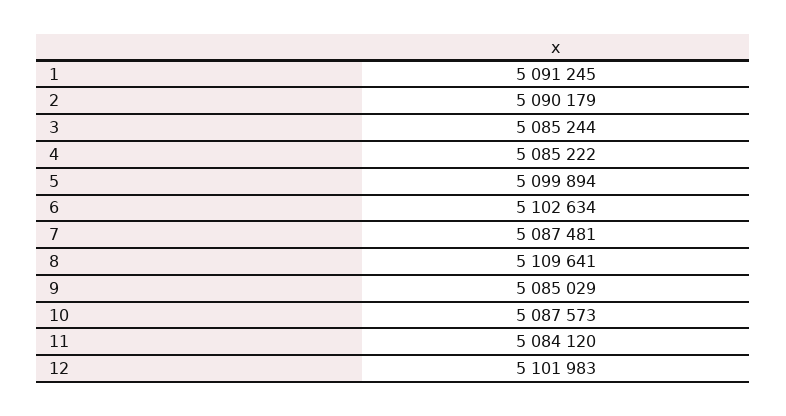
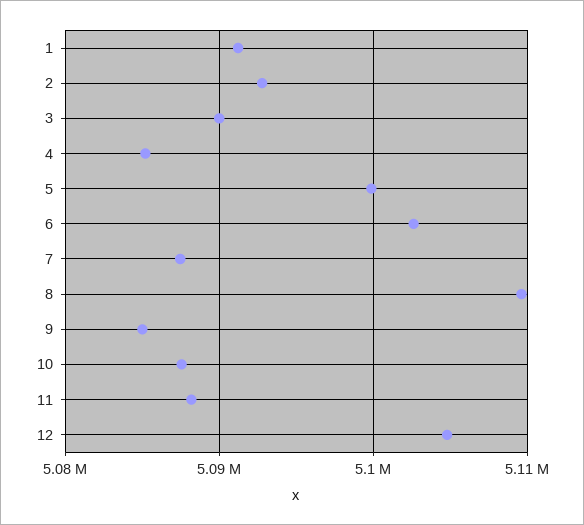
2: 5090179 -> 5093000
3: 5085244 -> 5090000
11: 5084120 -> 5088000
12: 5101983 -> 5105000

